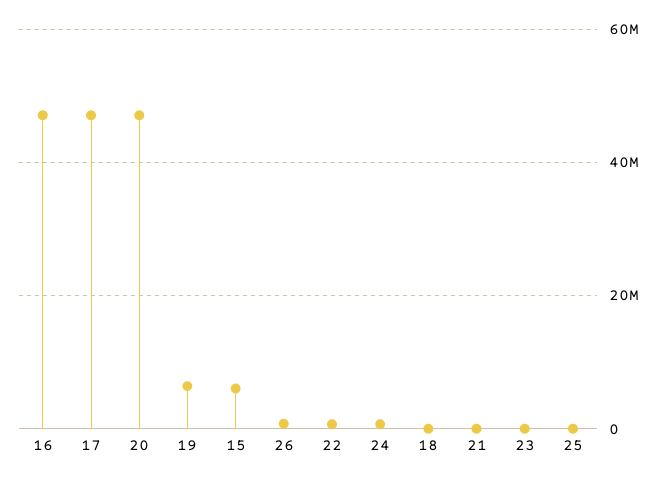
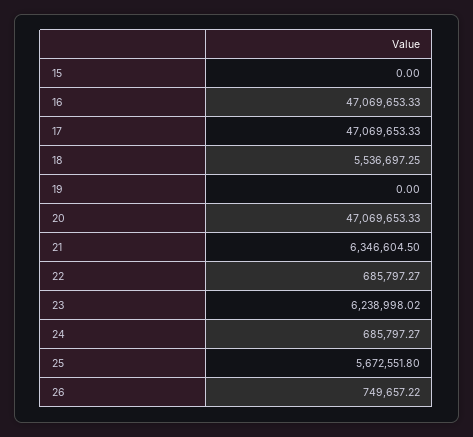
19: 6000000 -> 0
15: 6000000 -> 0
18: 0 -> 5536697.25
21: 0 -> 6346604.5
23: 0 -> 6238998.02
25: 0 -> 5672551.8

